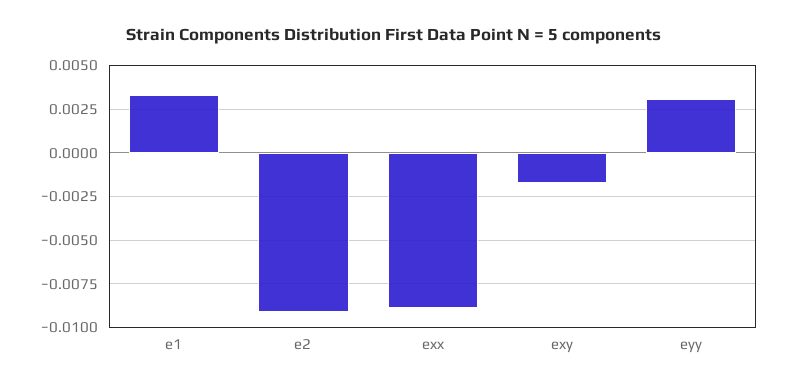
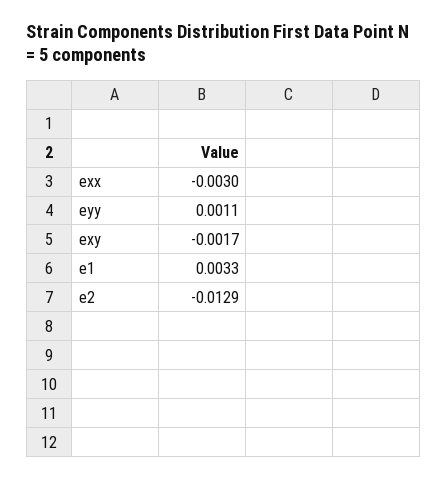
e2: -0.009 -> -0.0129
exx: -0.009 -> -0.003
eyy: 0.003 -> 0.0011

